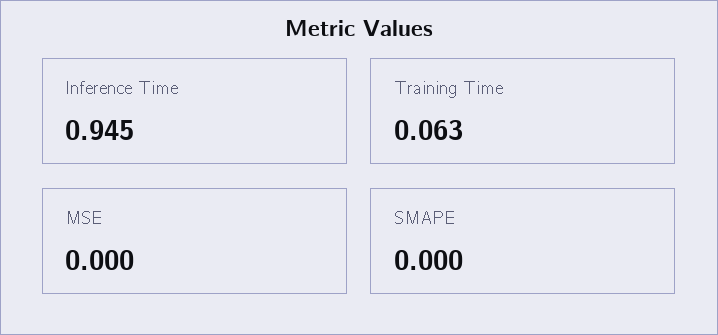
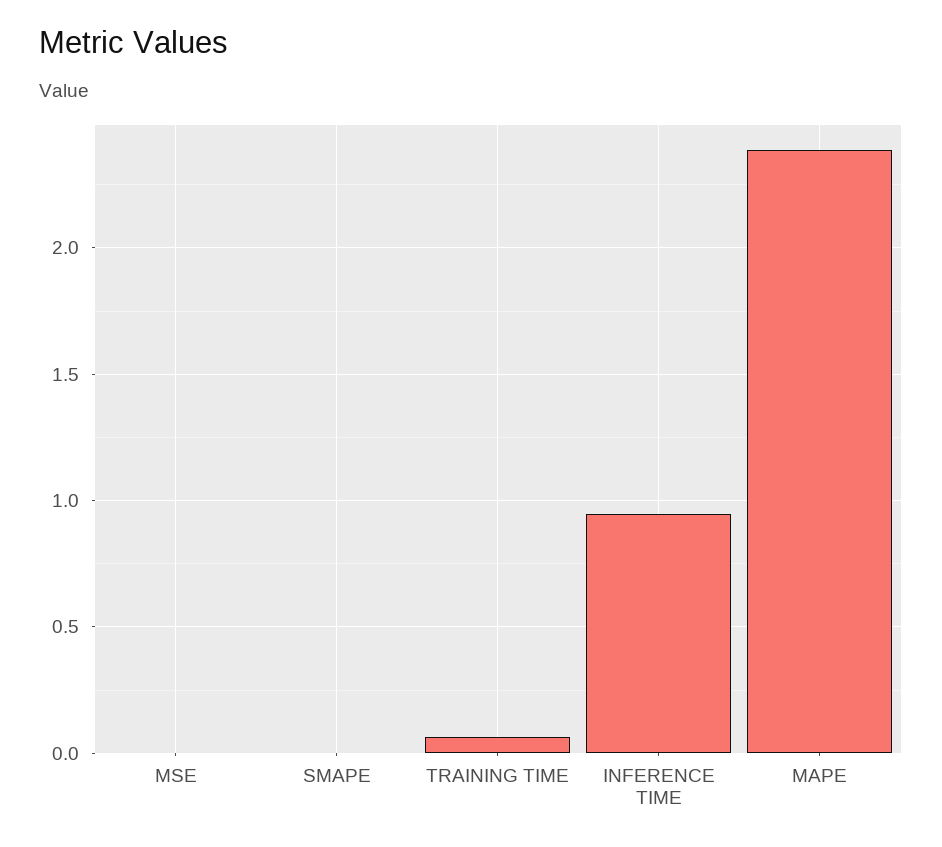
MAPE: none -> 2.4

